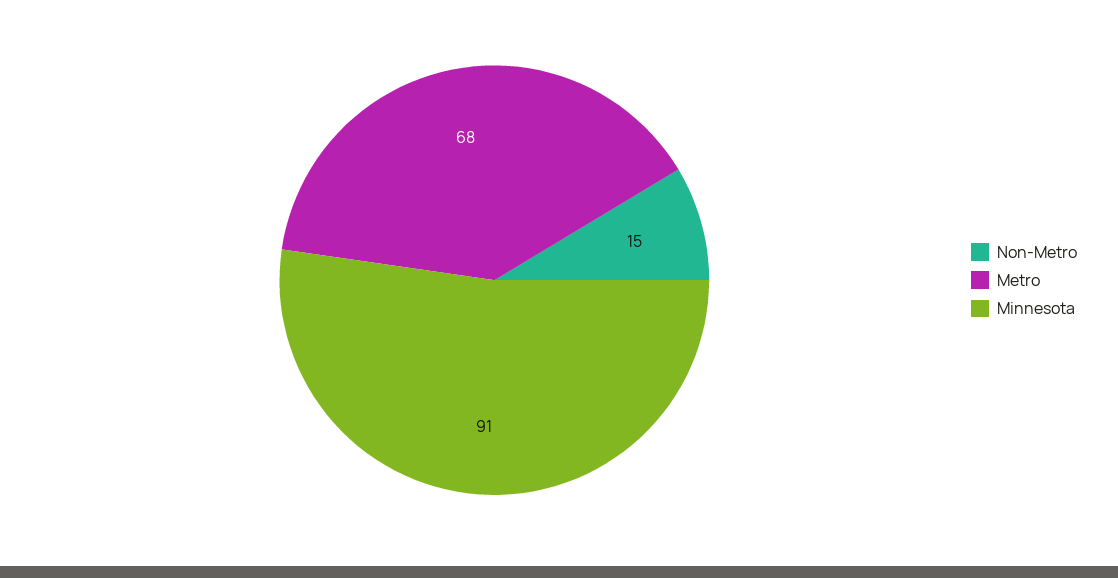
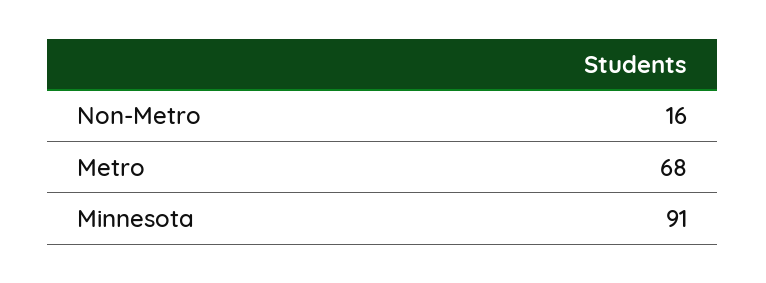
Non-Metro: 15 -> 16

